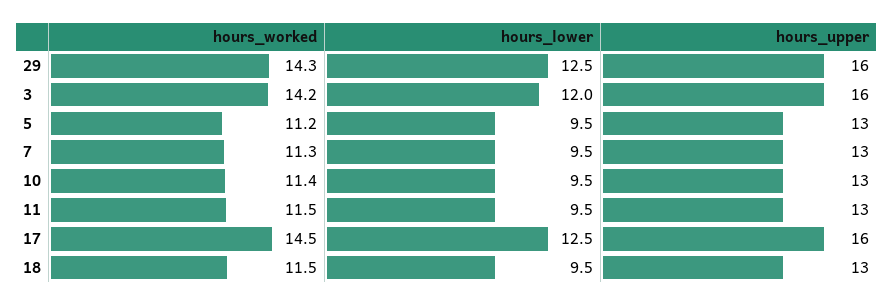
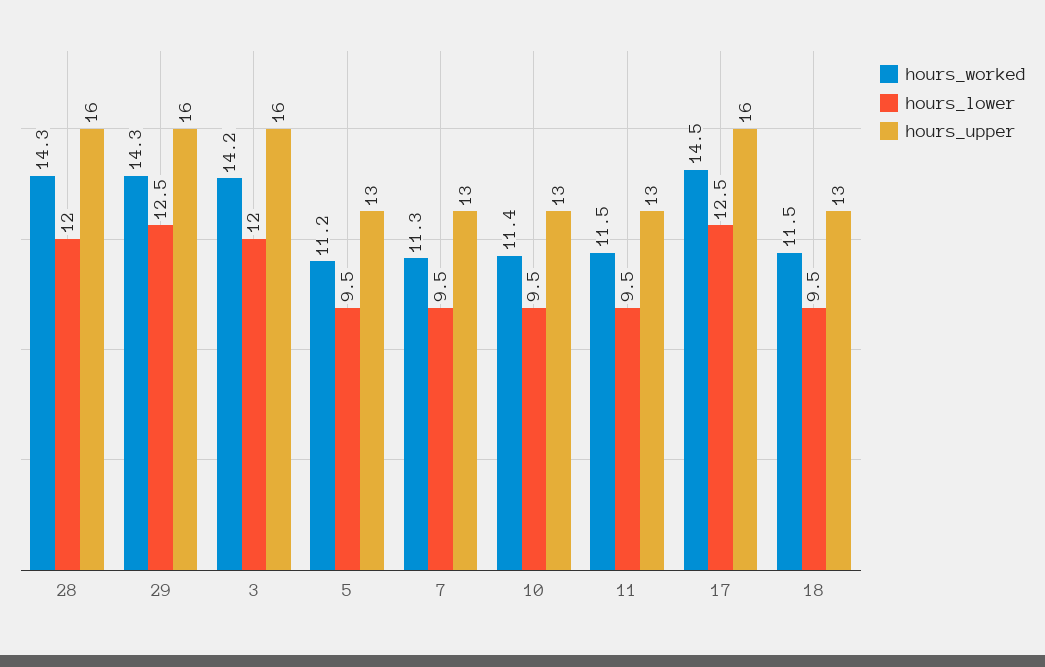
hours_worked, 28: none -> 14.3
hours_lower, 28: none -> 12
hours_upper, 28: none -> 16

